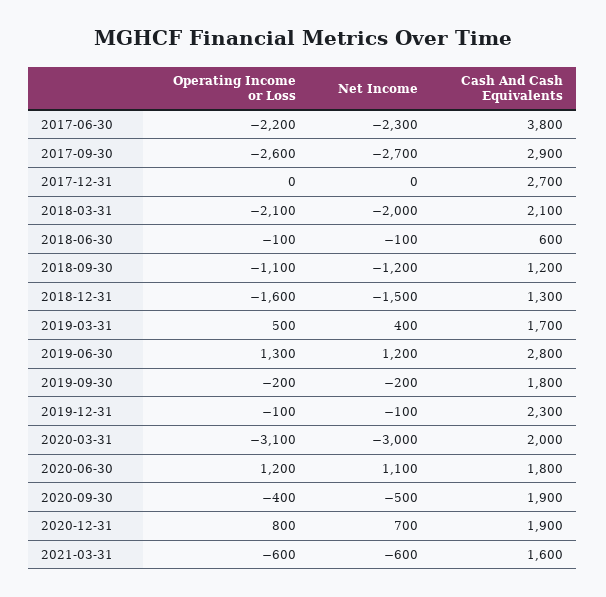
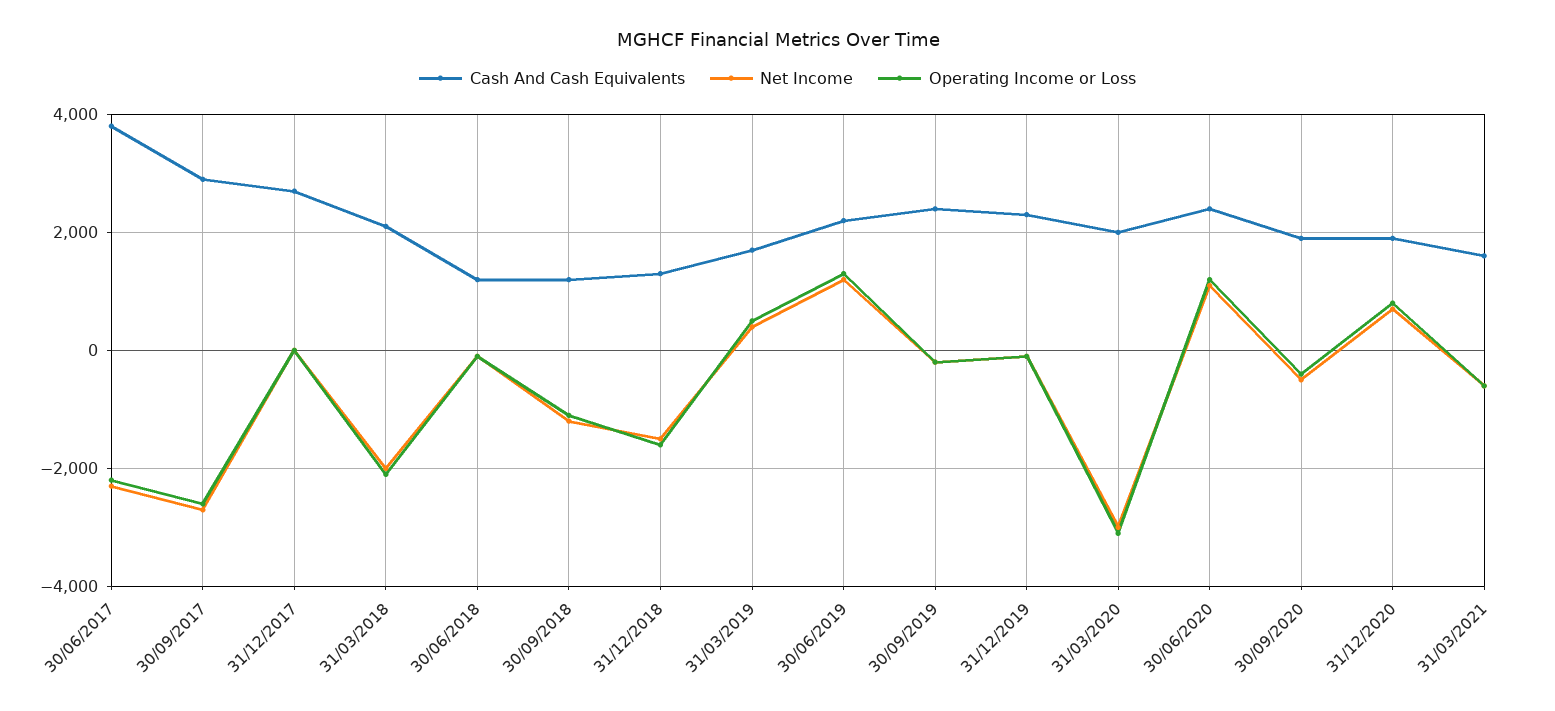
Cash And Cash Equivalents, 2018-06-30: 600 -> 1200
Cash And Cash Equivalents, 2019-06-30: 2800 -> 2200
Cash And Cash Equivalents, 2019-09-30: 1800 -> 2400
Cash And Cash Equivalents, 2020-06-30: 1800 -> 2400

